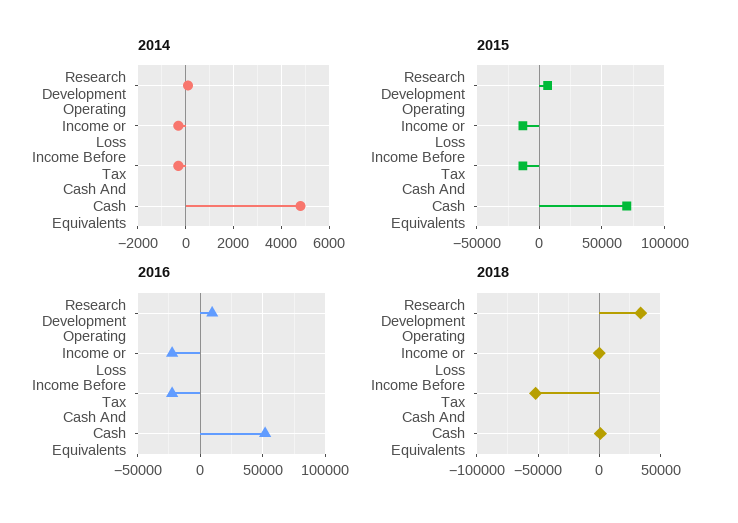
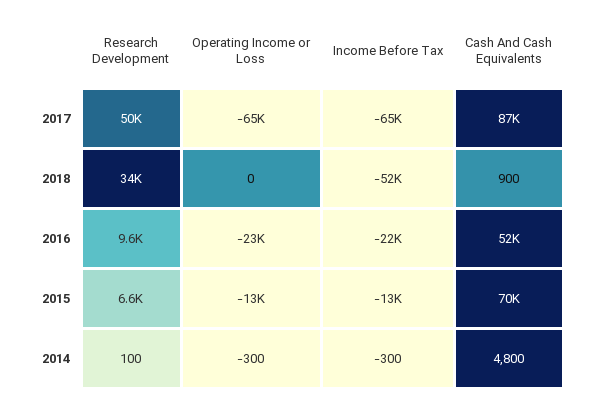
2017, Research Development: none -> 50000
2017, Operating Income or Loss: none -> -65000
2017, Income Before Tax: none -> -65000
2017, Cash And Cash Equivalents: none -> 87000

